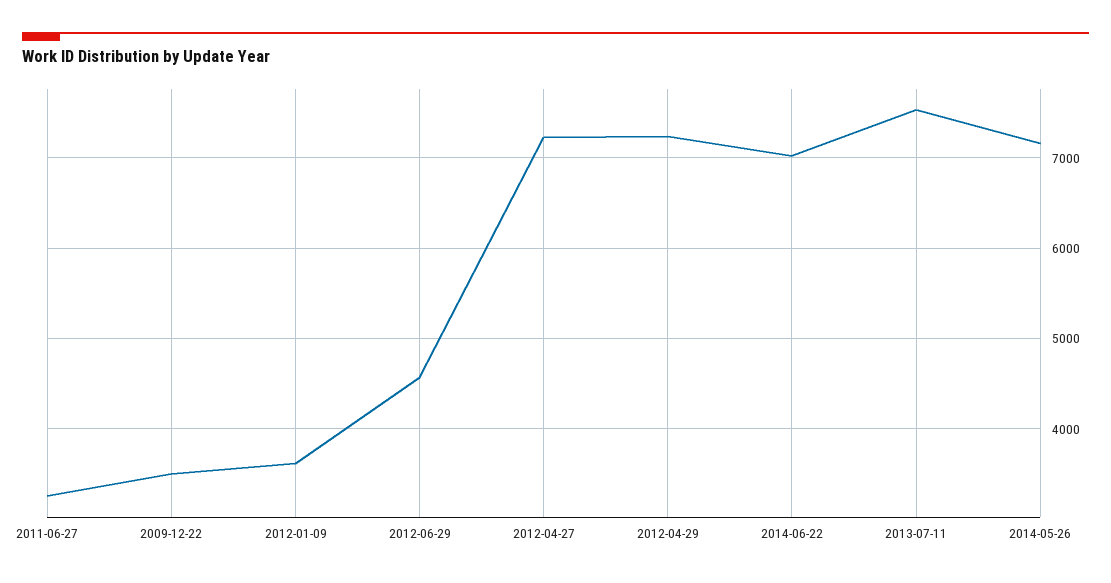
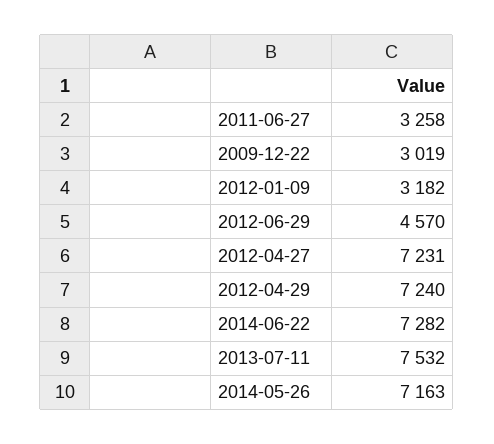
2009-12-22: 3500 -> 3019
2012-01-09: 3600 -> 3182
2014-06-22: 7000 -> 7282

